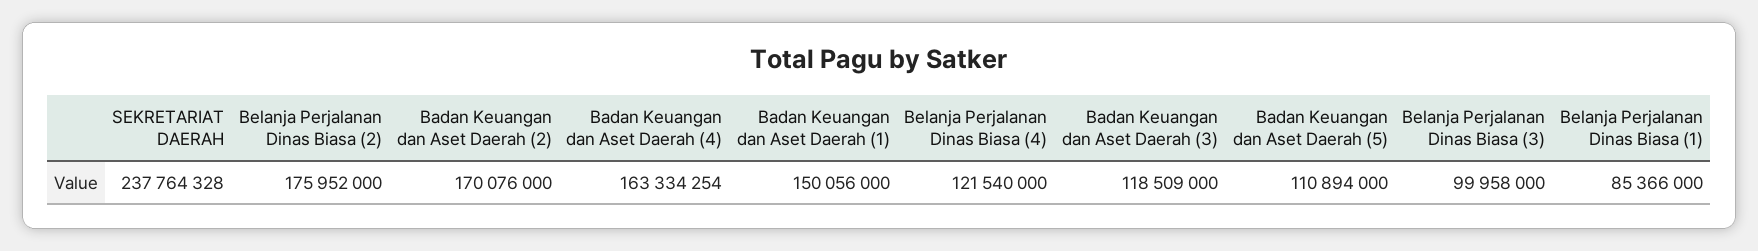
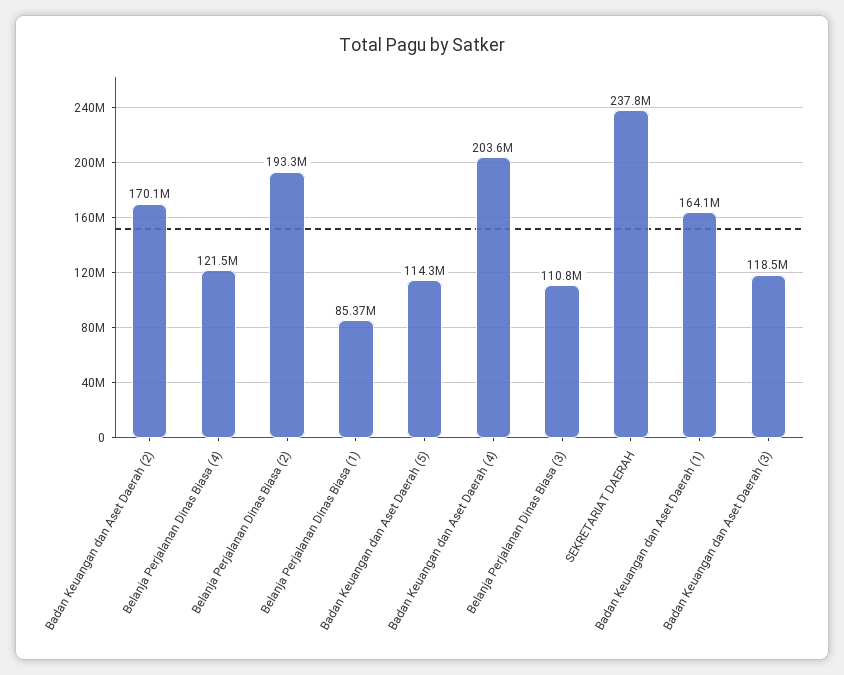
Belanja Perjalanan Dinas Biasa (2): 175952000 -> 193300000
Badan Keuangan dan Aset Daerah (4): 163334254 -> 203600000
Badan Keuangan dan Aset Daerah (1): 150056000 -> 164100000
Badan Keuangan dan Aset Daerah (5): 110894000 -> 114300000
Belanja Perjalanan Dinas Biasa (3): 99958000 -> 110800000

